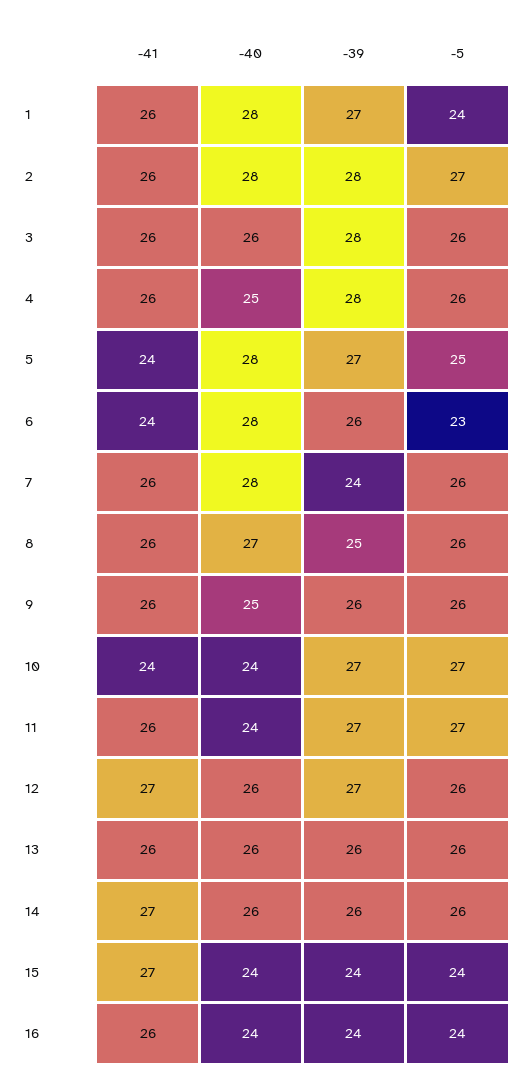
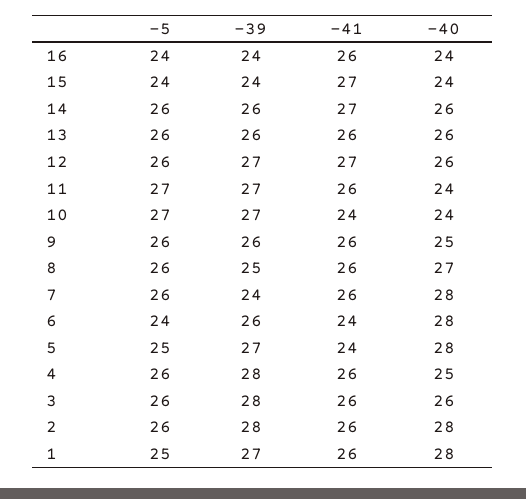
-5, 1: 24 -> 25
-5, 2: 27 -> 26
-5, 6: 23 -> 24

